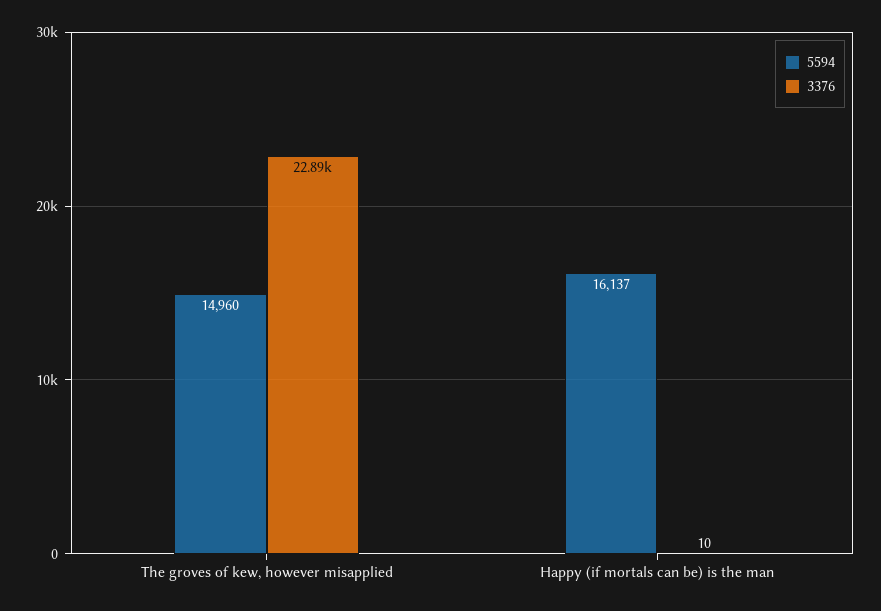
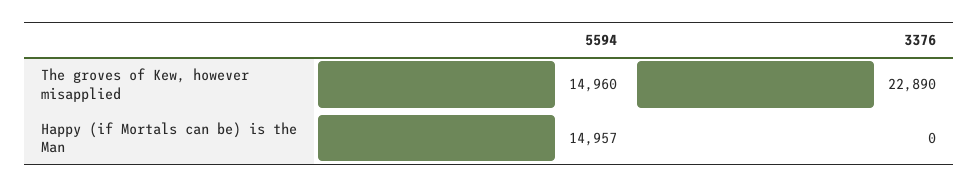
5594, Happy (if mortals can be) is the man: 16137 -> 14957
3376, Happy (if mortals can be) is the man: 10 -> 0

